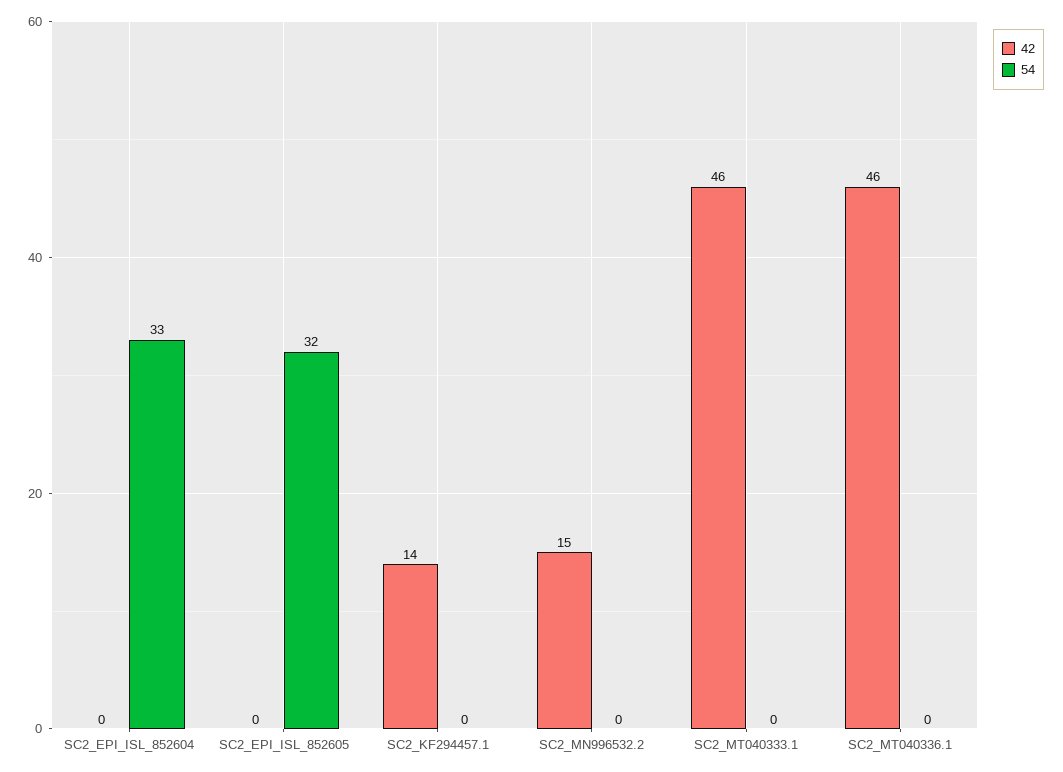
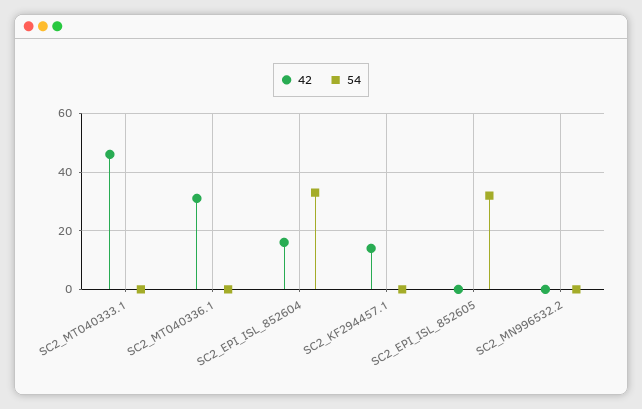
42, SC2_EPI_ISL_852604: 0 -> 15
42, SC2_MN996532.2: 15 -> 0
42, SC2_MT040336.1: 46 -> 30

